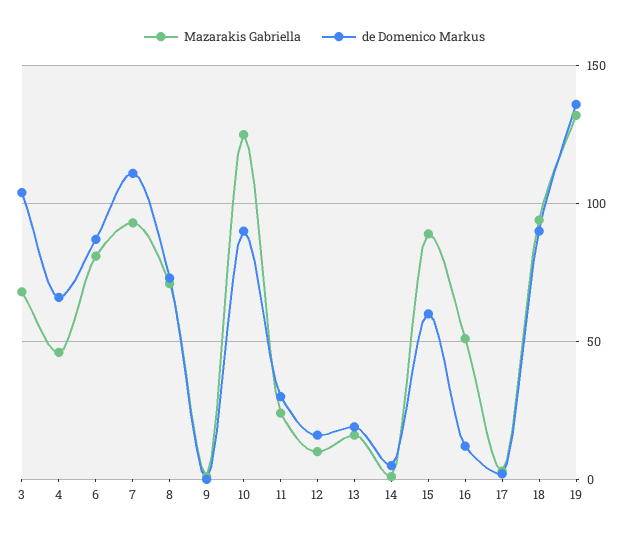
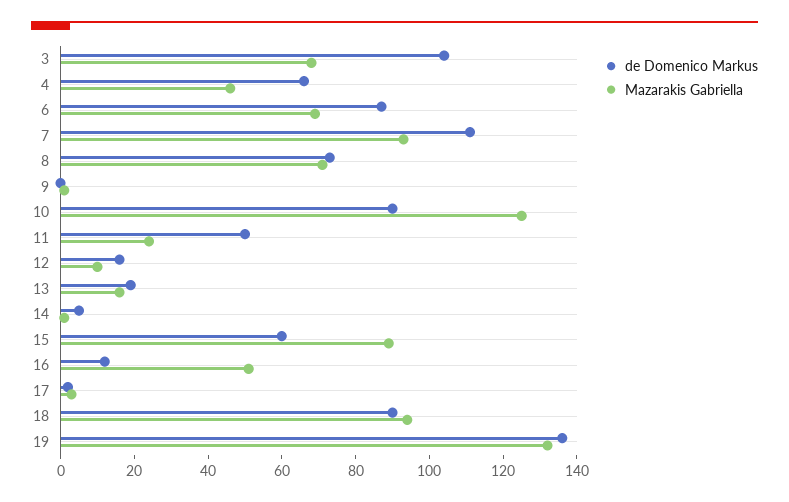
Mazarakis Gabriella, 6: 80 -> 70
de Domenico Markus, 11: 30 -> 50

